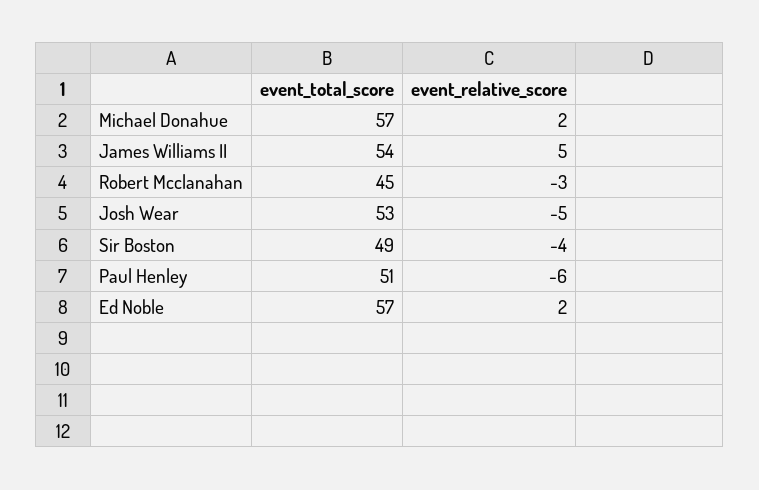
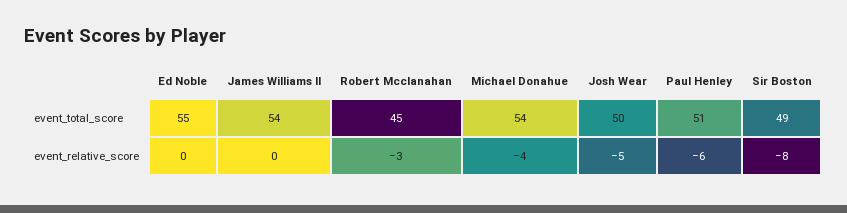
event_total_score, Michael Donahue: 57 -> 54
event_relative_score, Michael Donahue: 2 -> -4
event_relative_score, James Williams II: 5 -> 0
event_total_score, Josh Wear: 53 -> 50
event_relative_score, Sir Boston: -4 -> -8
event_total_score, Ed Noble: 57 -> 55
event_relative_score, Ed Noble: 2 -> 0

